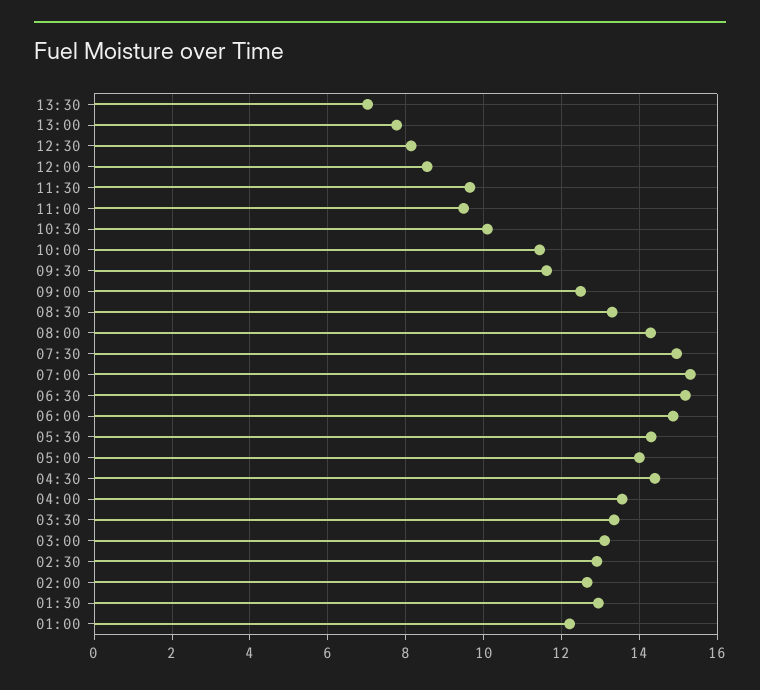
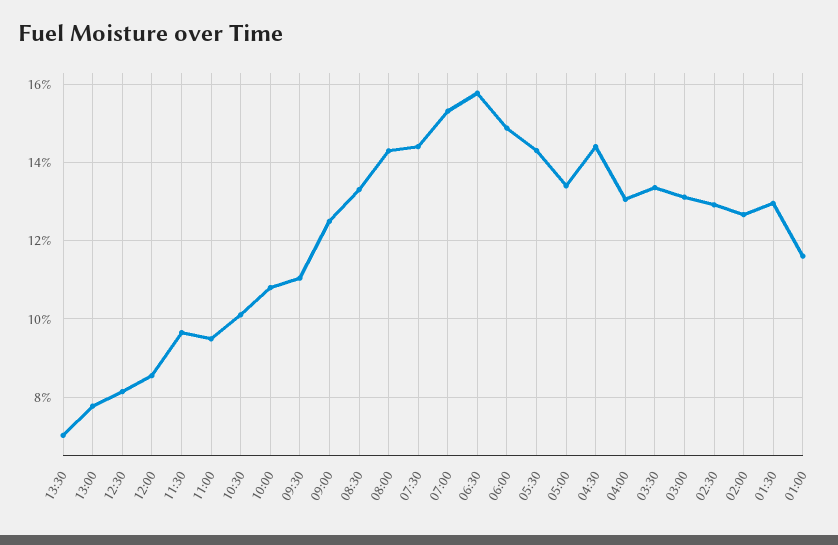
10:00: 11.4 -> 10.8
09:30: 11.6 -> 11
07:30: 15 -> 14.4
06:30: 15.2 -> 15.8
05:00: 14 -> 13.4
04:00: 13.6 -> 13
01:00: 12.2 -> 11.6

